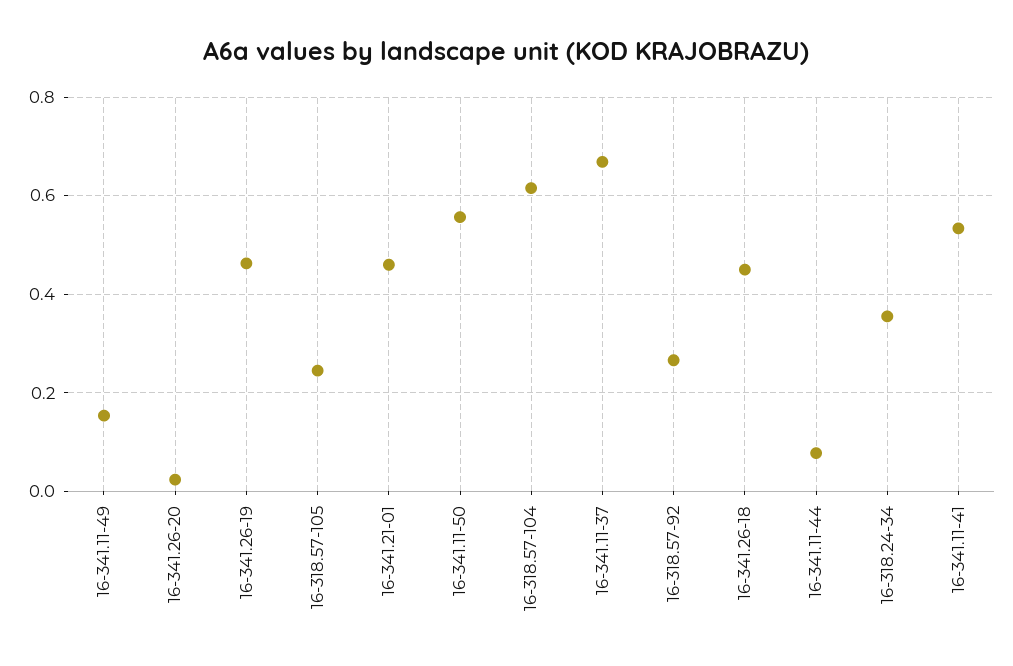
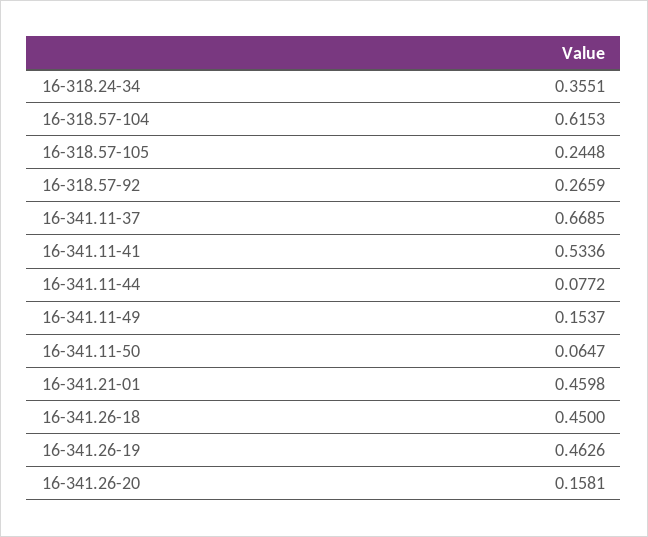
16-341.26-20: 0.02 -> 0.1581
16-341.11-50: 0.56 -> 0.0647

